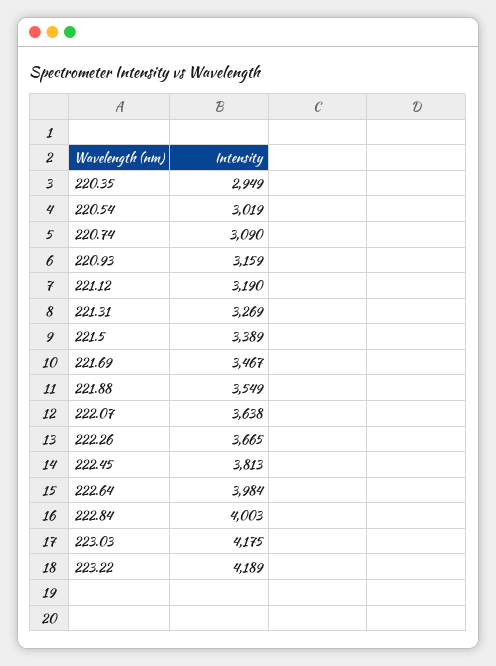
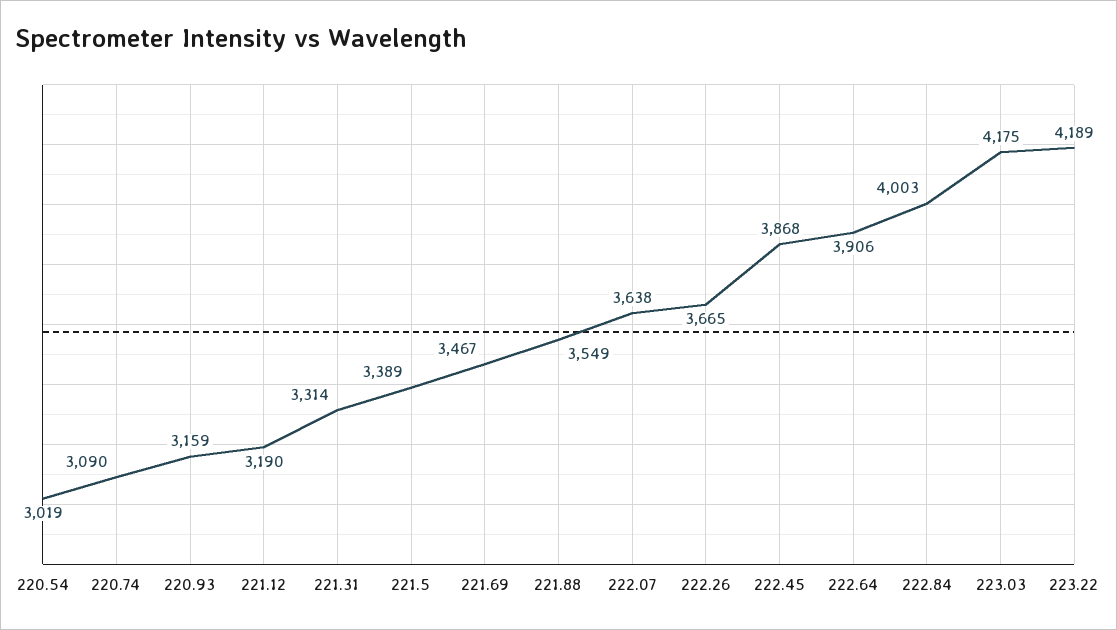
220.35: 2949 -> none
221.31: 3269 -> 3314
222.45: 3813 -> 3868
222.64: 3984 -> 3906

